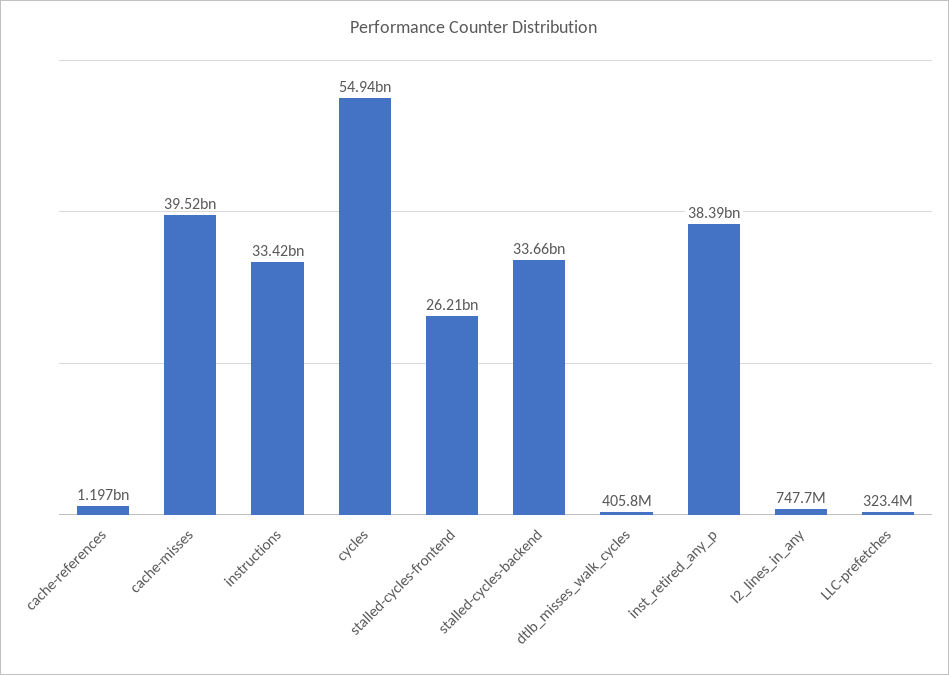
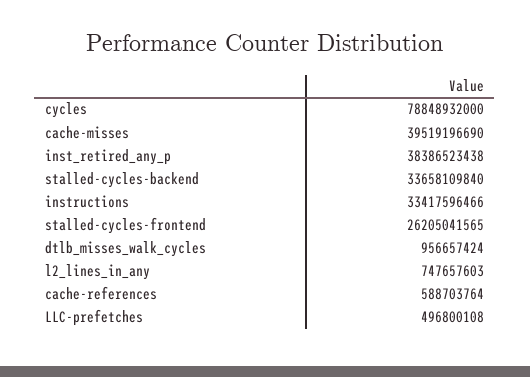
cache-references: 1197000000 -> 588703764
cycles: 54940000000 -> 78848932000
dtlb_misses_walk_cycles: 405800000 -> 956657424
LLC-prefetches: 323400000 -> 496800108

